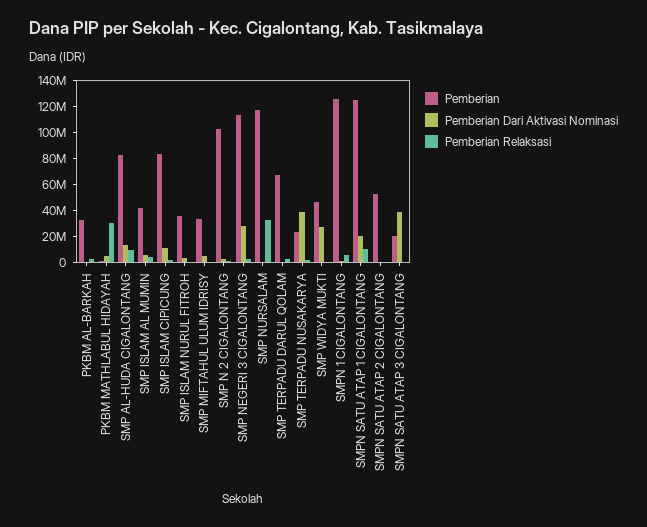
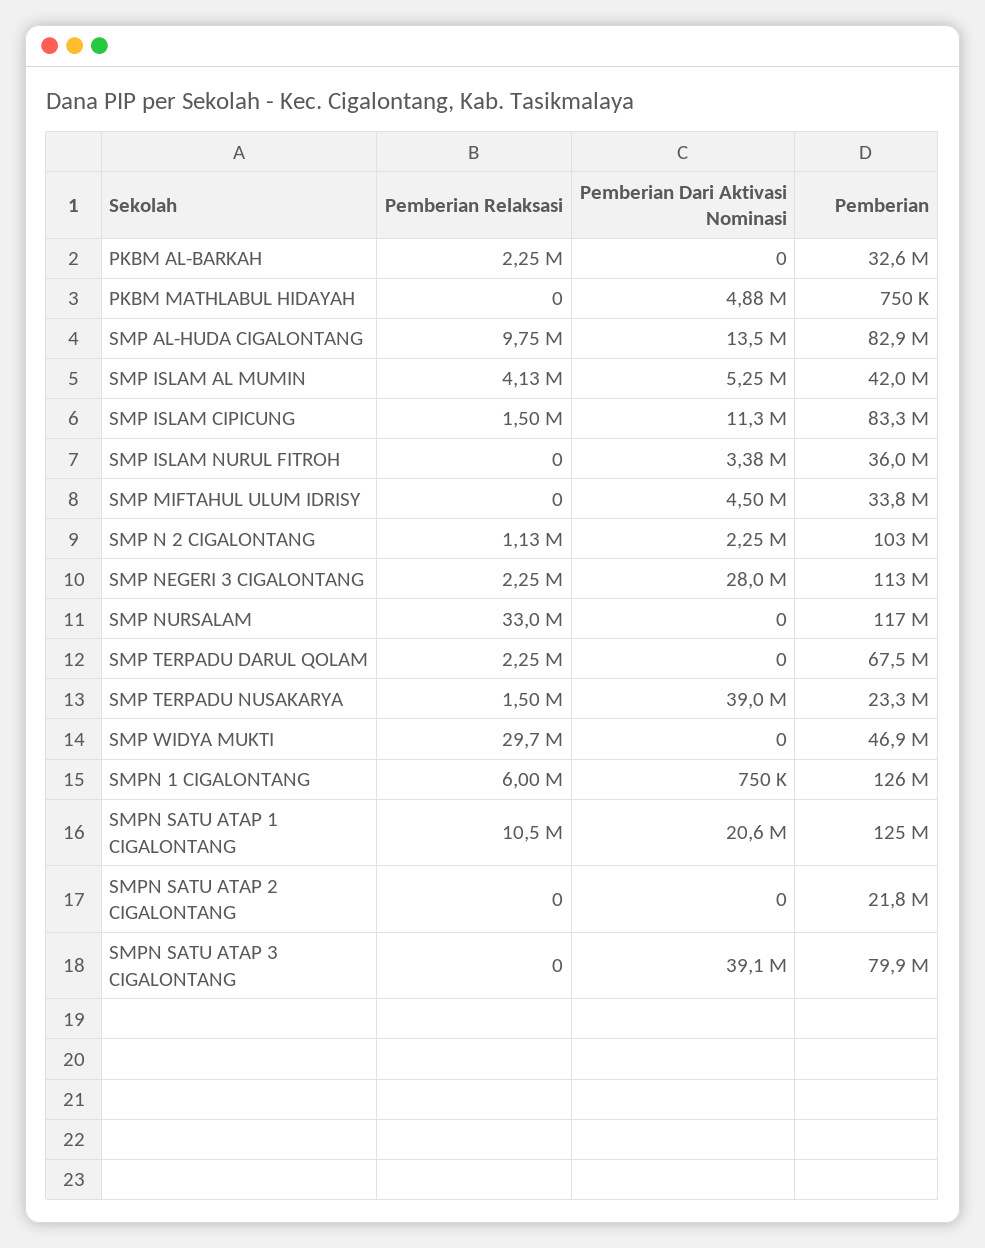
Pemberian Relaksasi, PKBM MATHLABUL HIDAYAH: 30000000 -> 0
Pemberian Dari Aktivasi Nominasi, SMP WIDYA MUKTI: 30000000 -> 0
Pemberian Relaksasi, SMP WIDYA MUKTI: 0 -> 29700000
Pemberian, SMPN SATU ATAP 2 CIGALONTANG: 50000000 -> 21800000
Pemberian, SMPN SATU ATAP 3 CIGALONTANG: 20000000 -> 79900000

